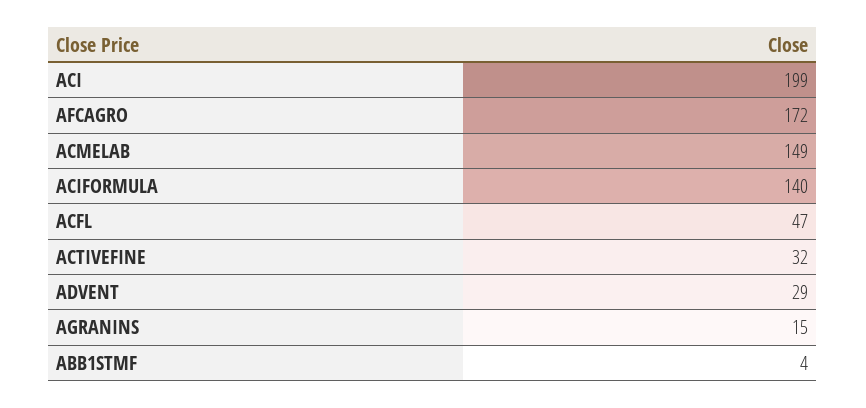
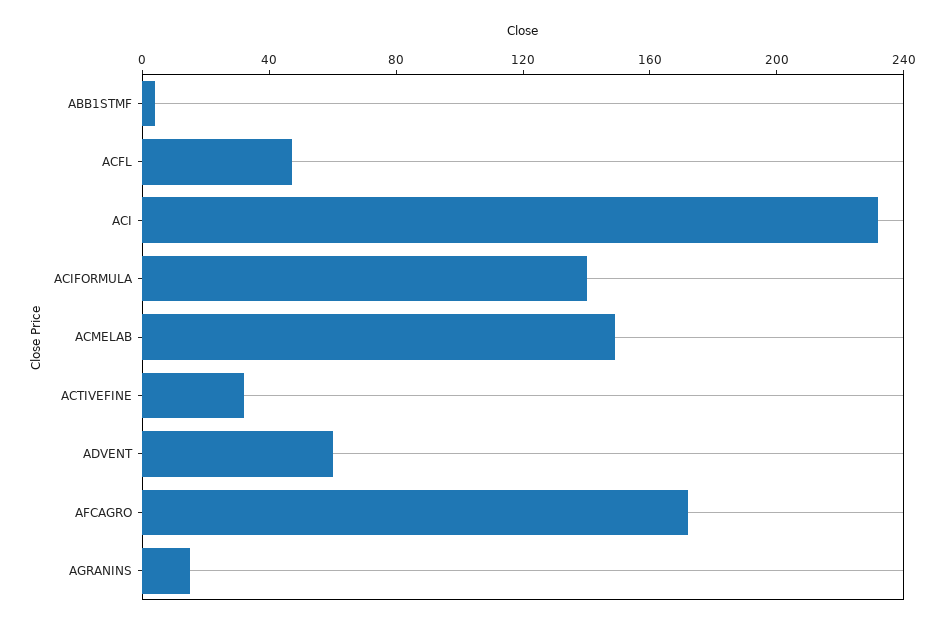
ACI: 199 -> 230
ADVENT: 29 -> 60

